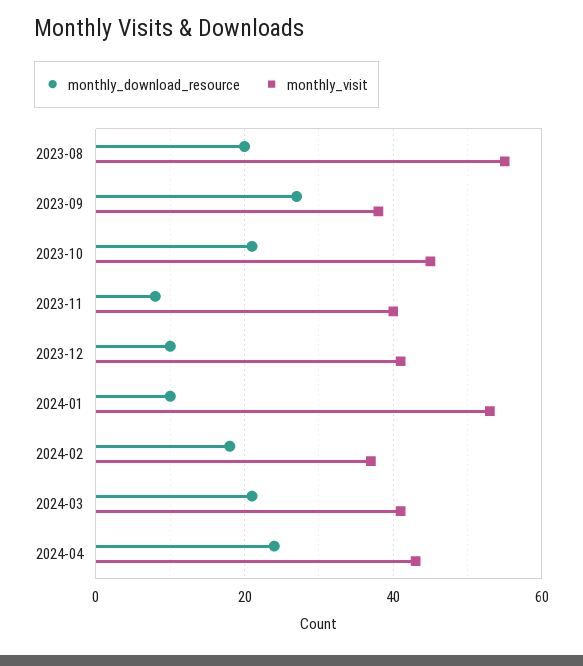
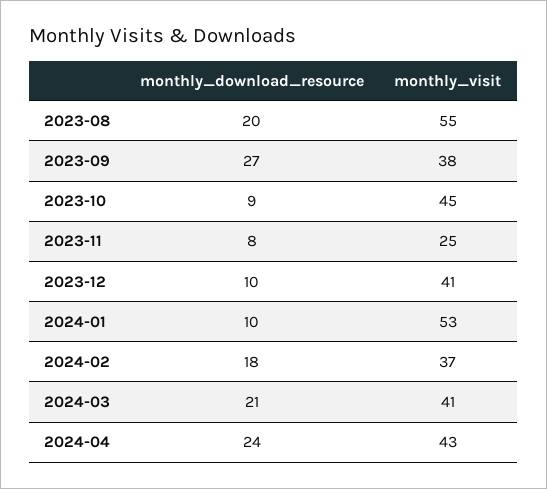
monthly_download_resource, 2023-10: 20 -> 9
monthly_visit, 2023-11: 40 -> 25

